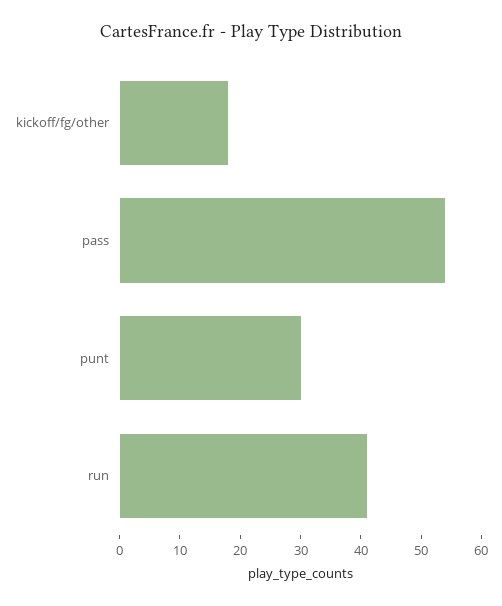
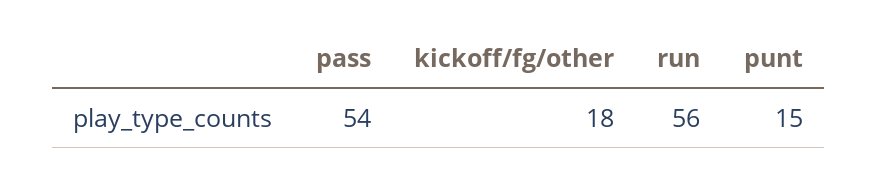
punt: 30 -> 15
run: 40 -> 56

